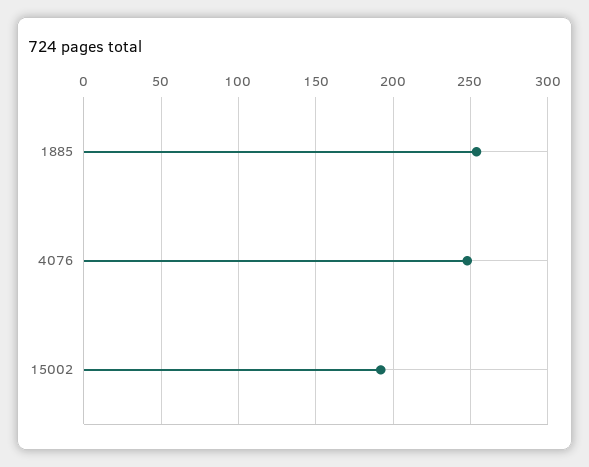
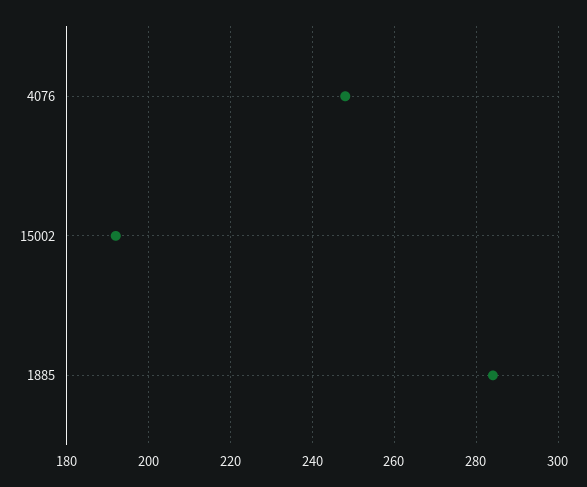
1885: 255 -> 285

